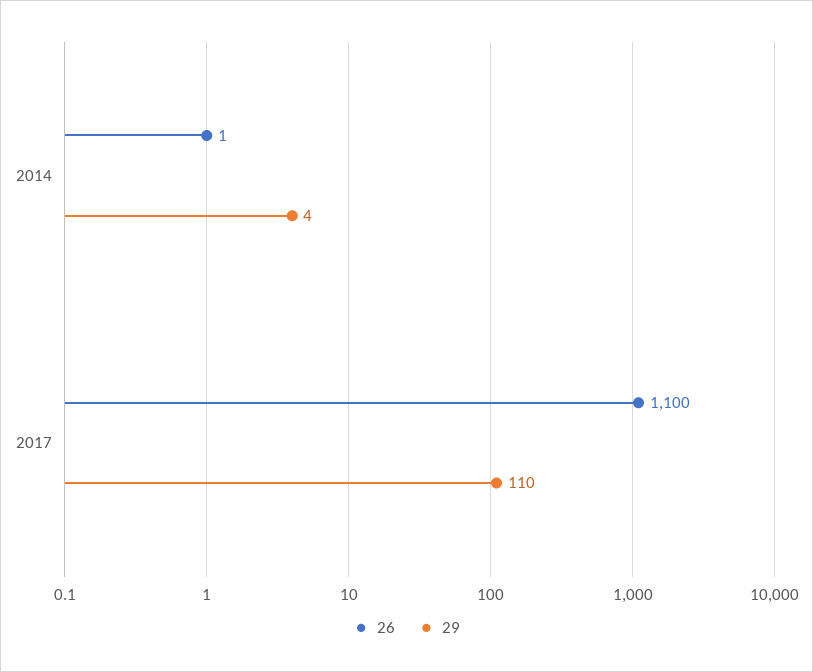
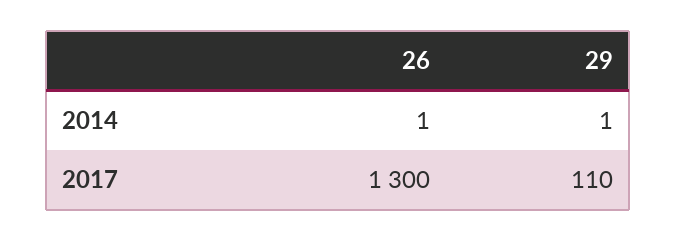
29, 2014: 4 -> 1
26, 2017: 1100 -> 1300

